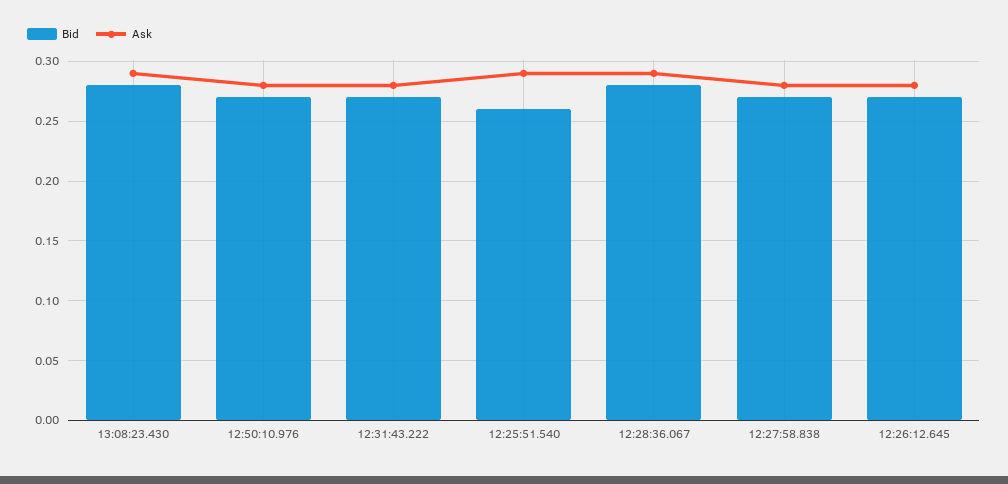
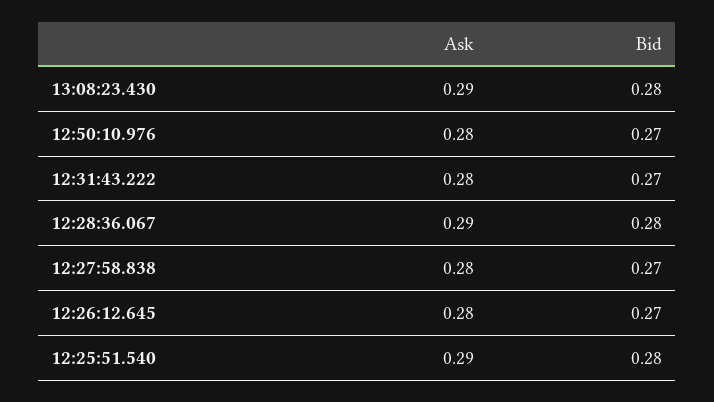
Bid, 12:25:51.540: 0.26 -> 0.28

